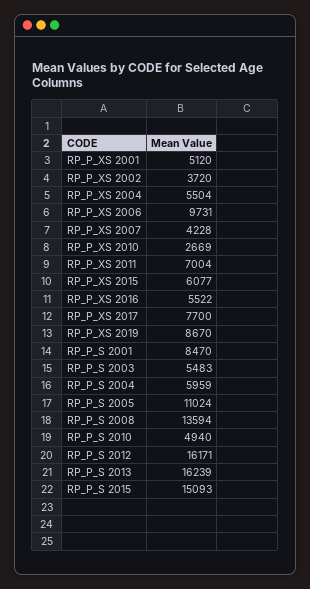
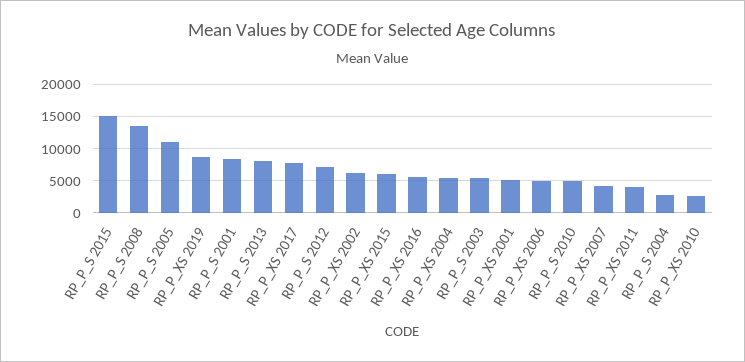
RP_P_XS 2002: 3720 -> 6000
RP_P_XS 2006: 9731 -> 5000
RP_P_XS 2011: 7004 -> 4000
RP_P_S 2004: 5959 -> 3000
RP_P_S 2012: 16171 -> 7000
RP_P_S 2013: 16239 -> 8000

